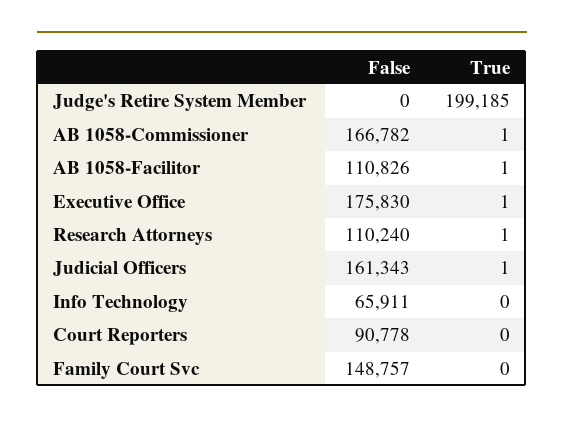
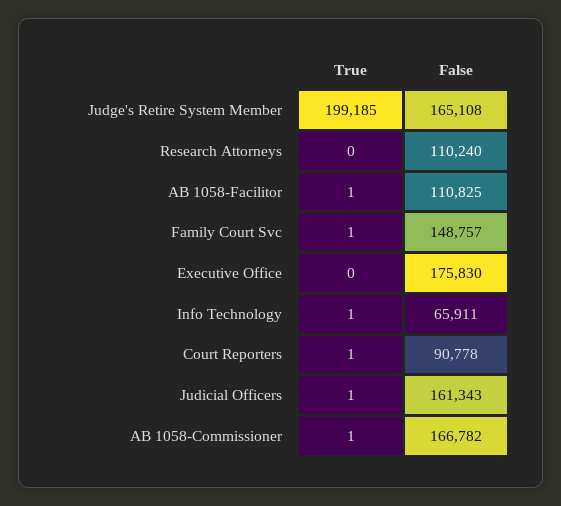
False, Judge's Retire System Member: 0 -> 165108
False, AB 1058-Facilitor: 110826 -> 110825
True, Executive Office: 1 -> 0
True, Research Attorneys: 1 -> 0
True, Info Technology: 0 -> 1
True, Court Reporters: 0 -> 1
True, Family Court Svc: 0 -> 1

